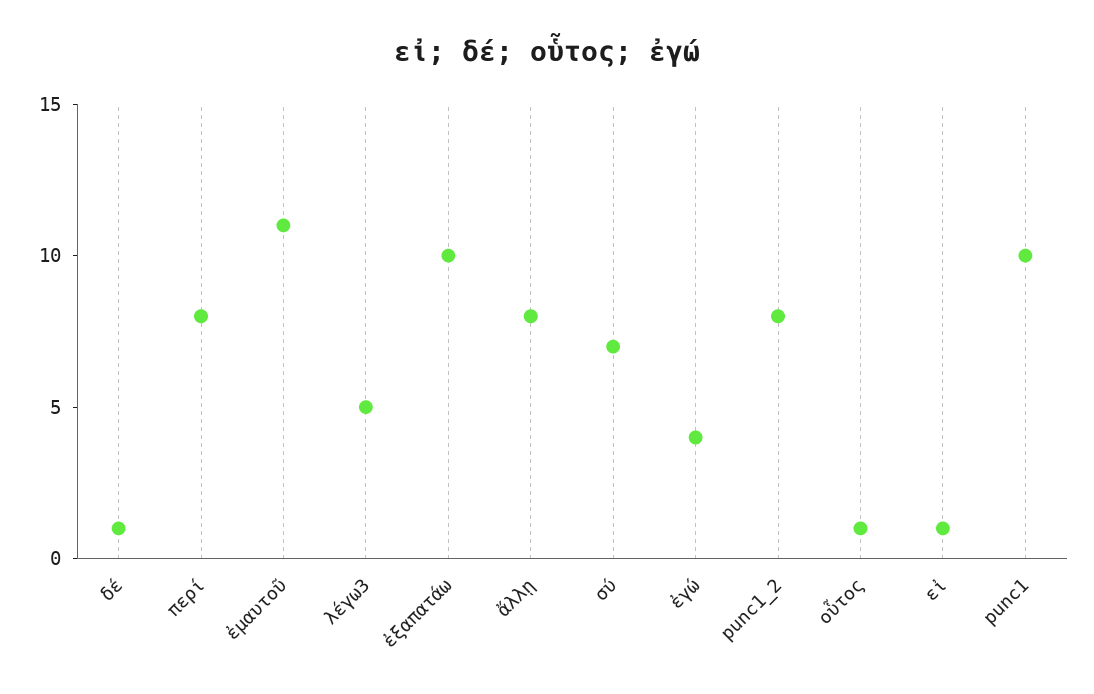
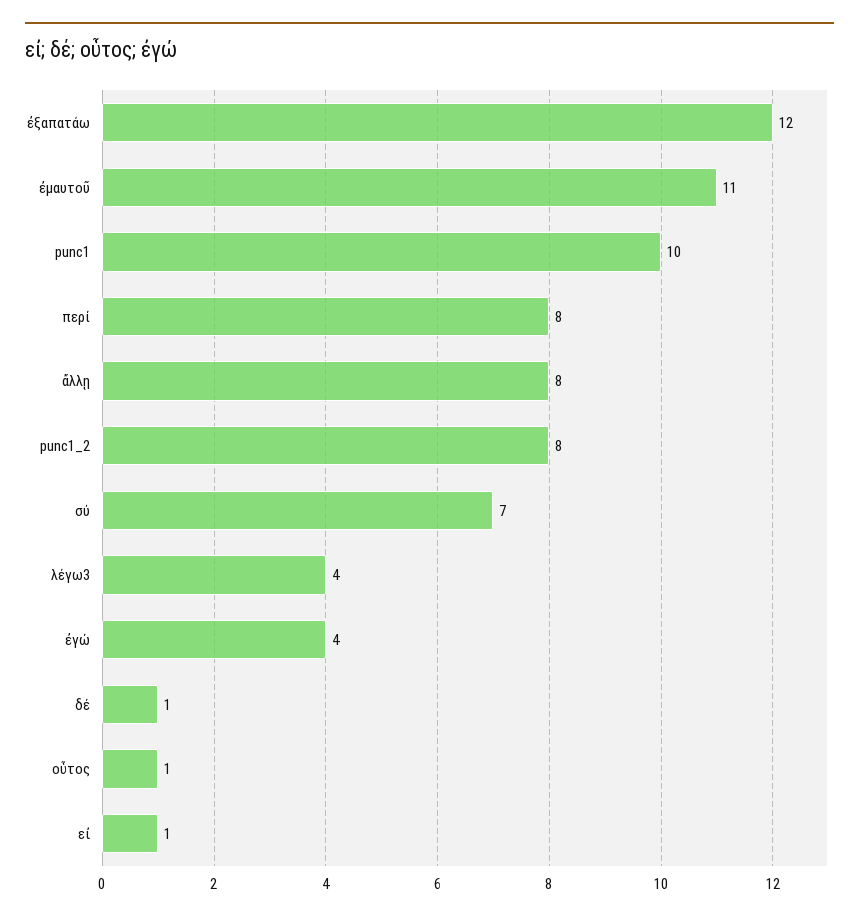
λέγω3: 5 -> 4
ἐξαπατάω: 10 -> 12

